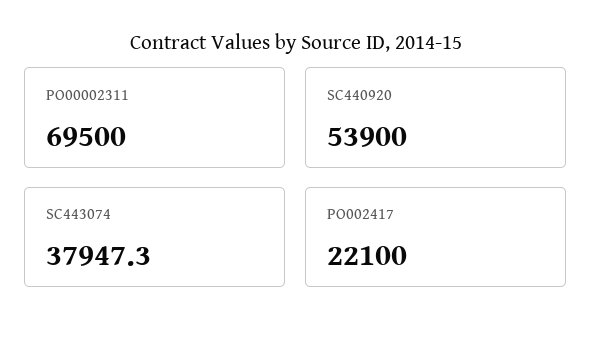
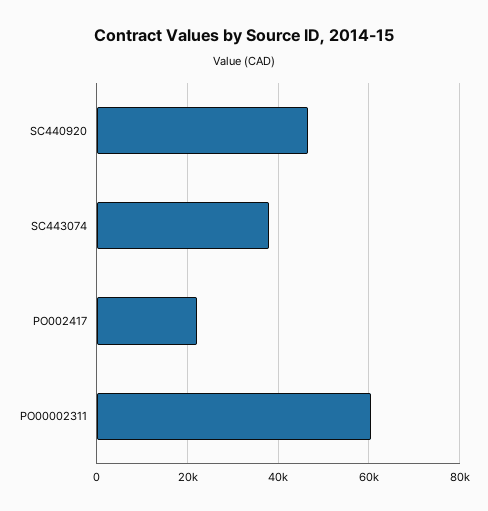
PO00002311: 69500 -> 60000
SC440920: 53900 -> 46000

